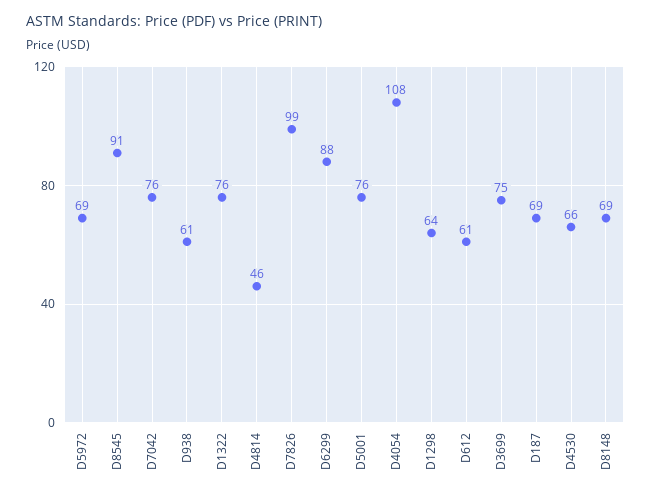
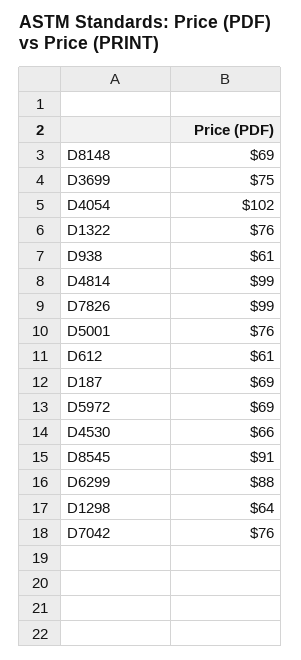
D4814: 46 -> 99
D4054: 108 -> 102

